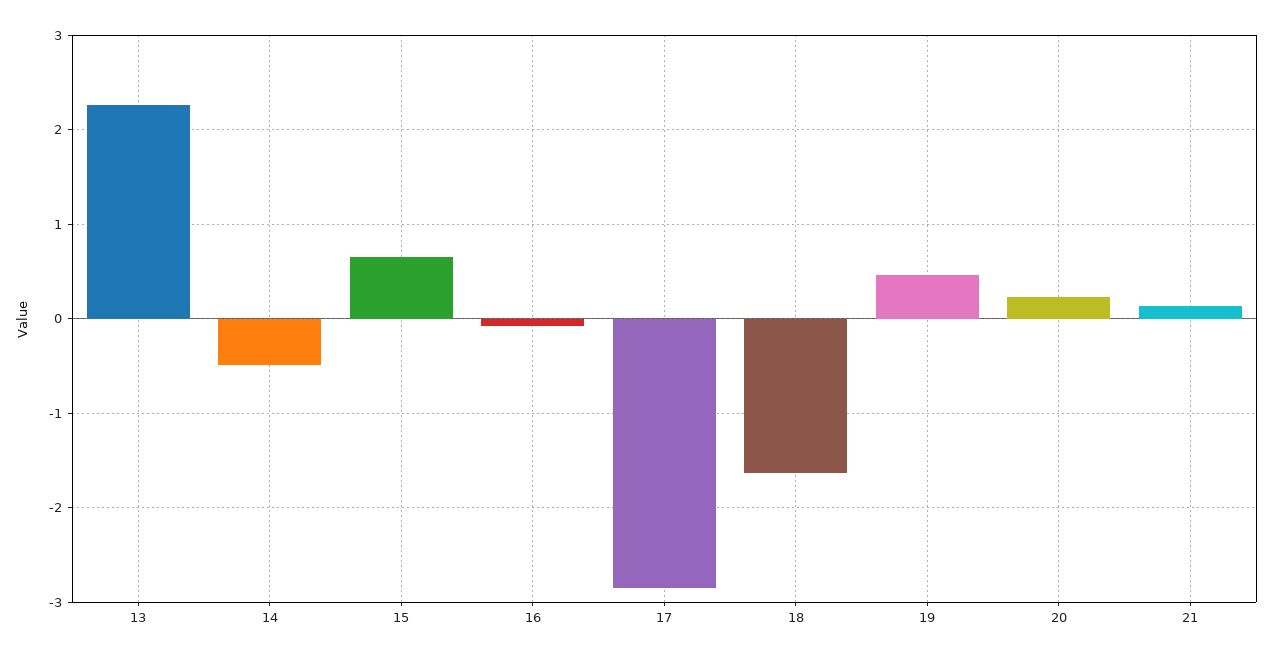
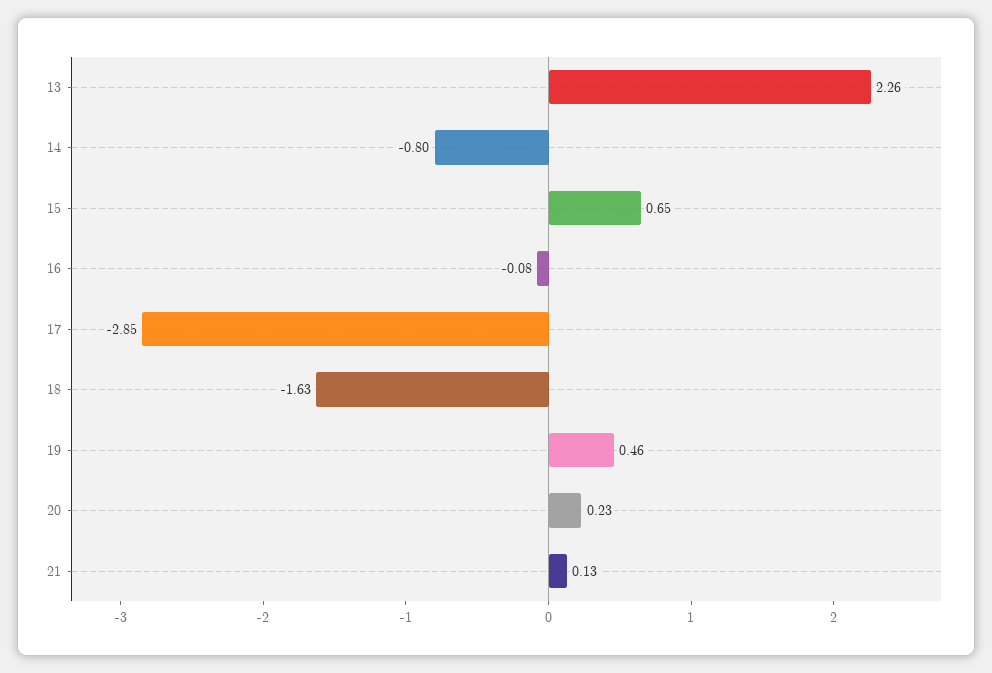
14: -0.5 -> -0.8

